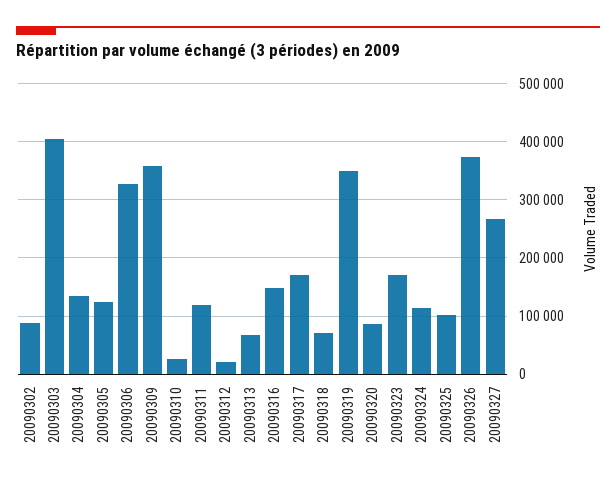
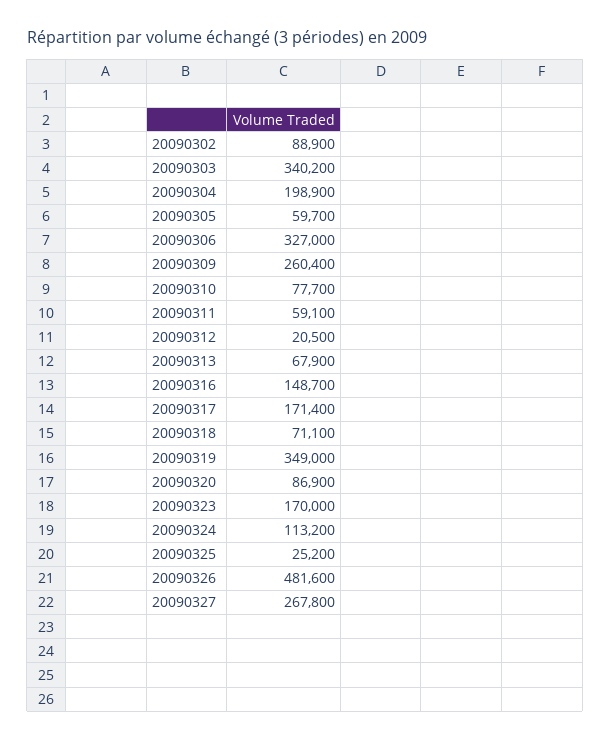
20090303: 400000 -> 340200
20090304: 140000 -> 198900
20090305: 120000 -> 59700
20090309: 360000 -> 260400
20090310: 20000 -> 77700
20090311: 120000 -> 59100
20090325: 100000 -> 25200
20090326: 380000 -> 481600

